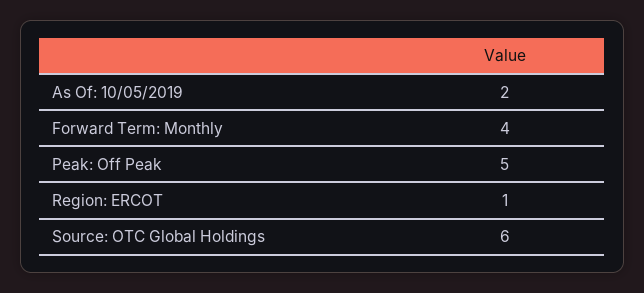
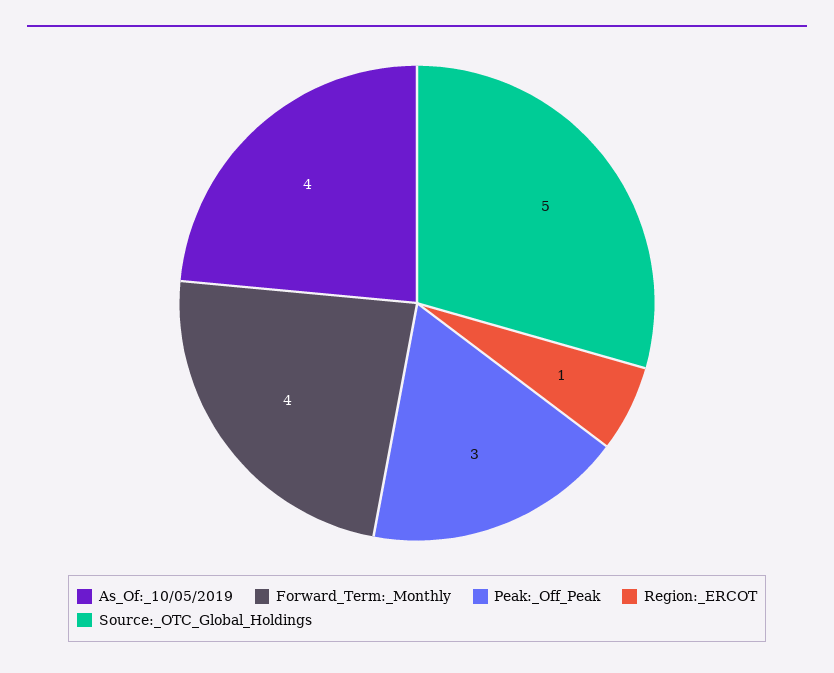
As Of: 10/05/2019: 2 -> 4
Peak: Off Peak: 5 -> 3
Source: OTC Global Holdings: 6 -> 5

